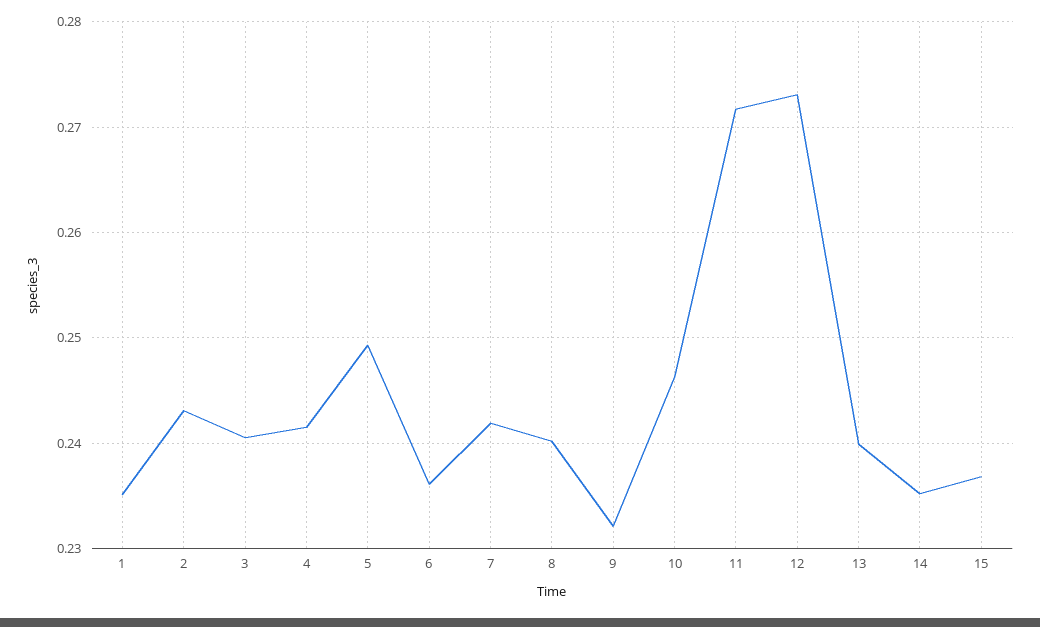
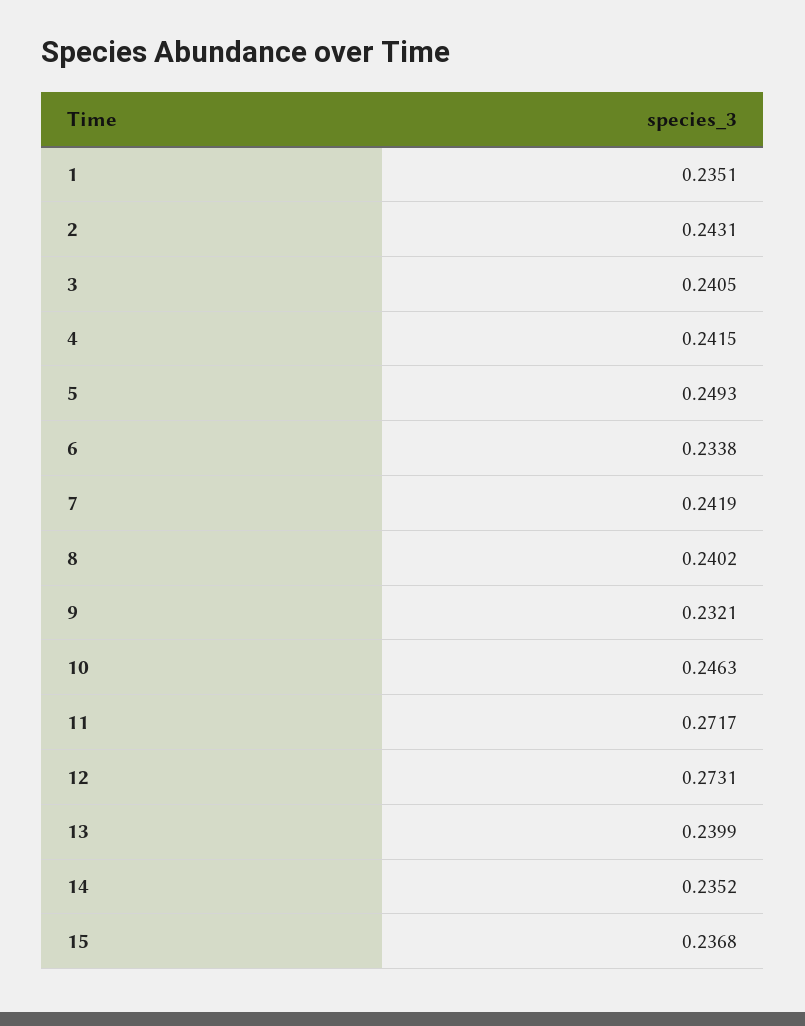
6: 0.236 -> 0.2338

